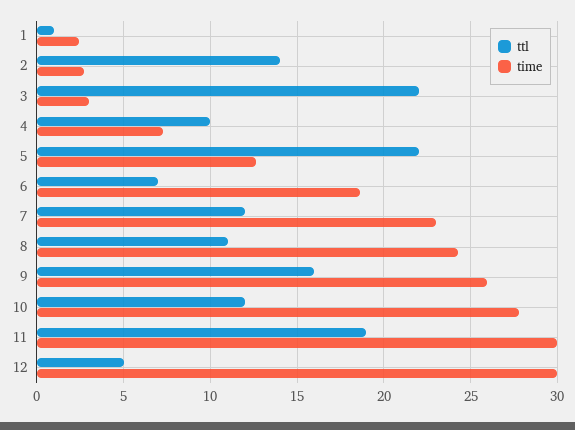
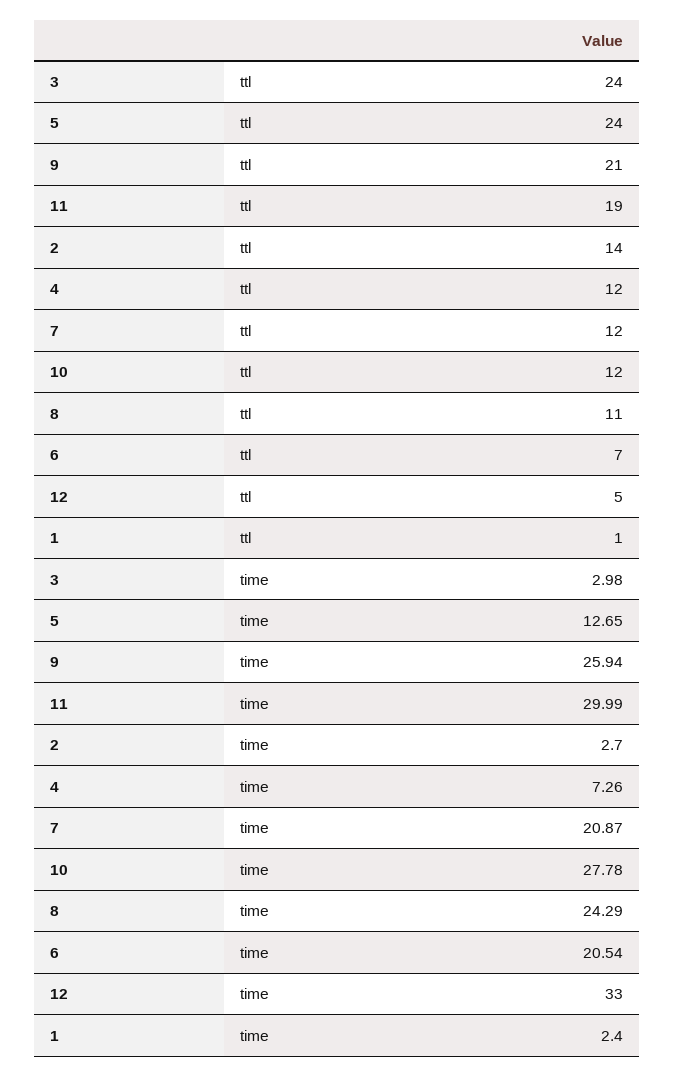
ttl, 3: 22 -> 24
ttl, 4: 10 -> 12
ttl, 5: 22 -> 24
time, 6: 18.5 -> 20.54
time, 7: 23 -> 20.87
ttl, 9: 16 -> 21
time, 12: 30 -> 33

